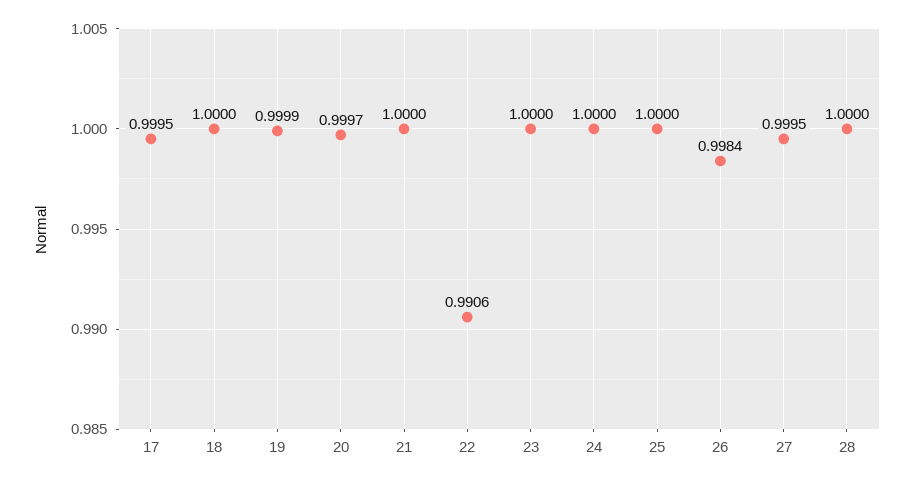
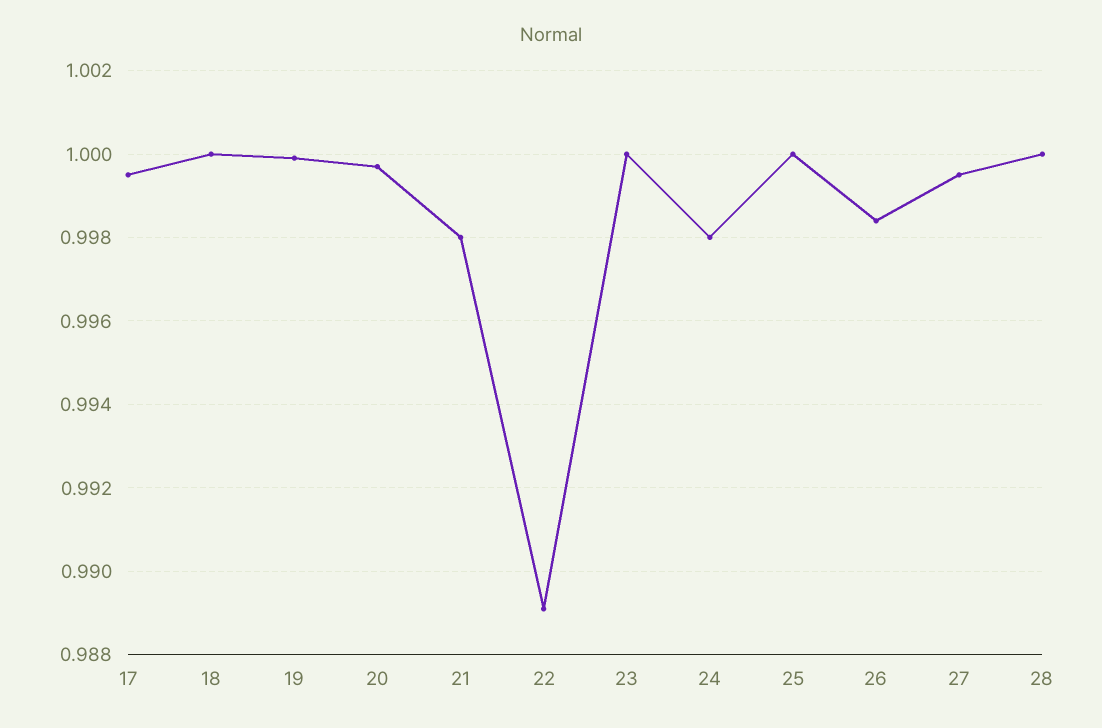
21: 1 -> 0.998
22: 0.9906 -> 0.989
24: 1 -> 0.998

